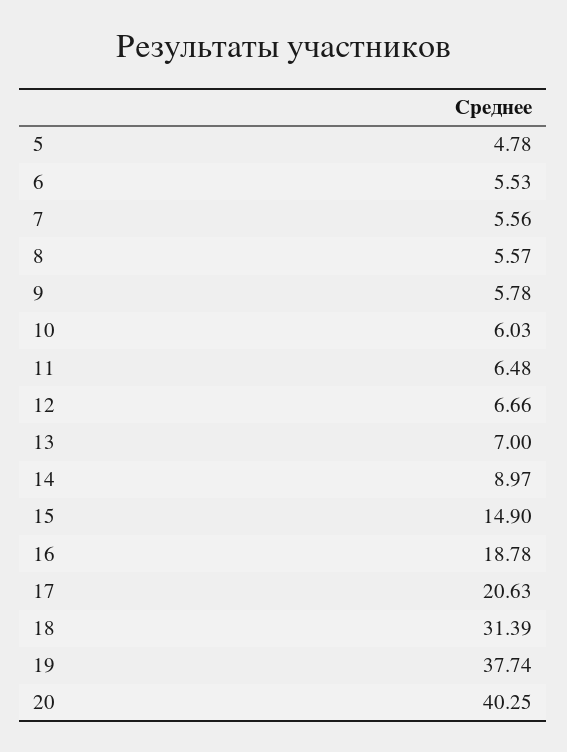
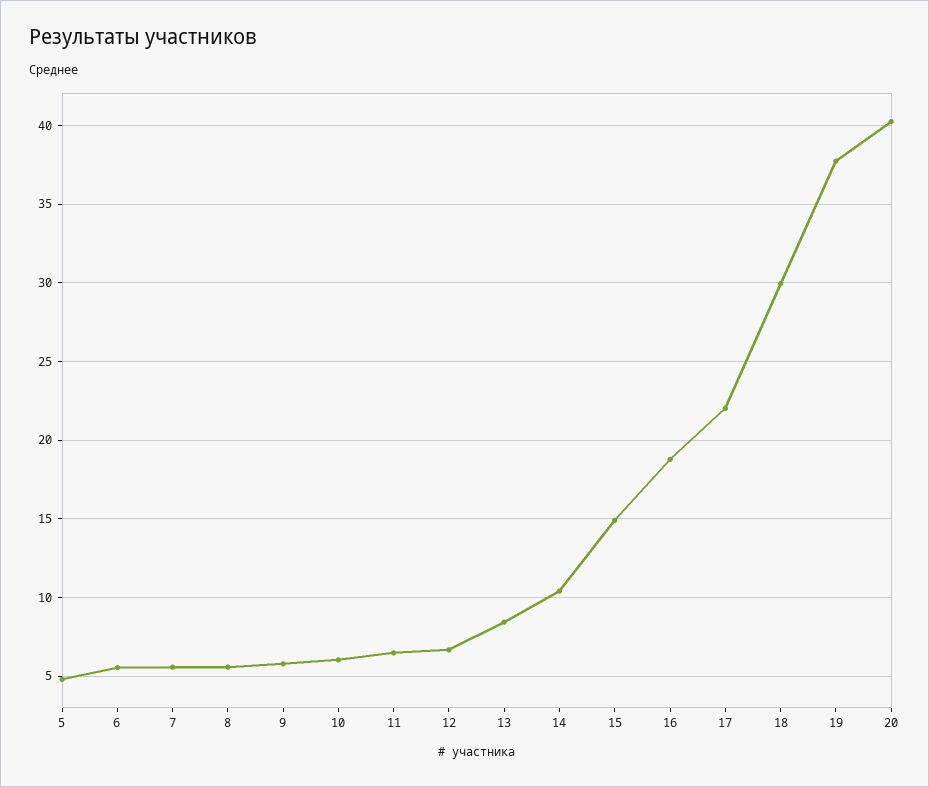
13: 7 -> 8.5
14: 8.97 -> 10.5
17: 20.63 -> 22
18: 31.39 -> 30

